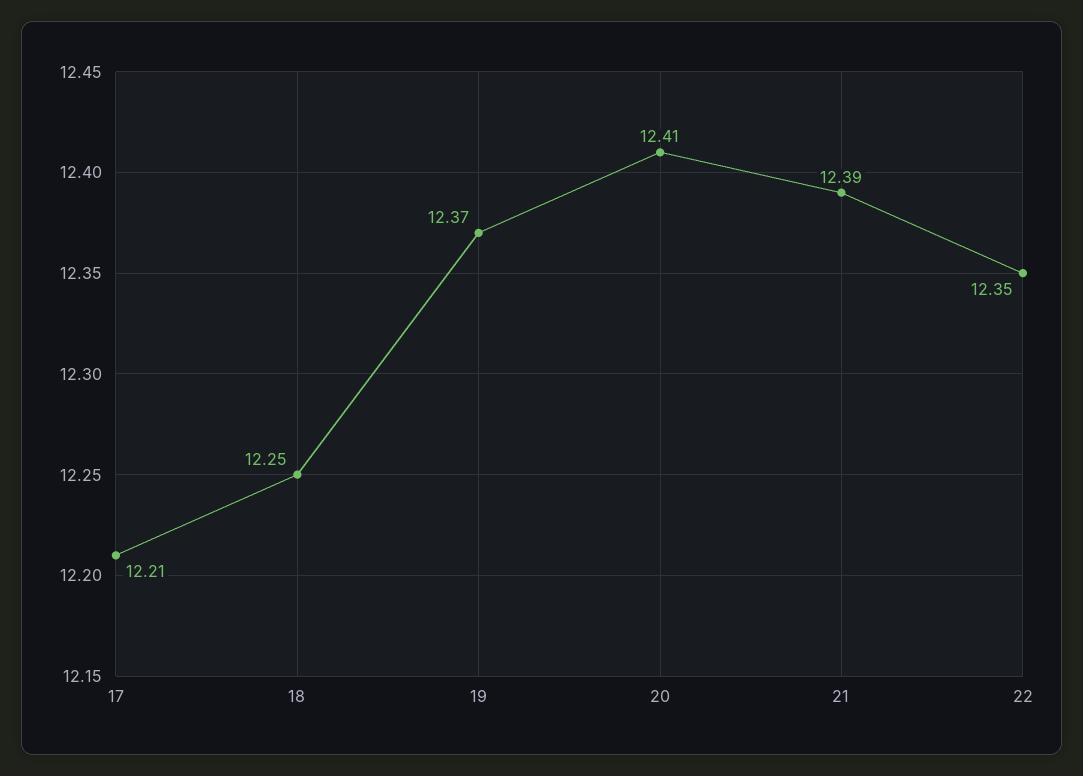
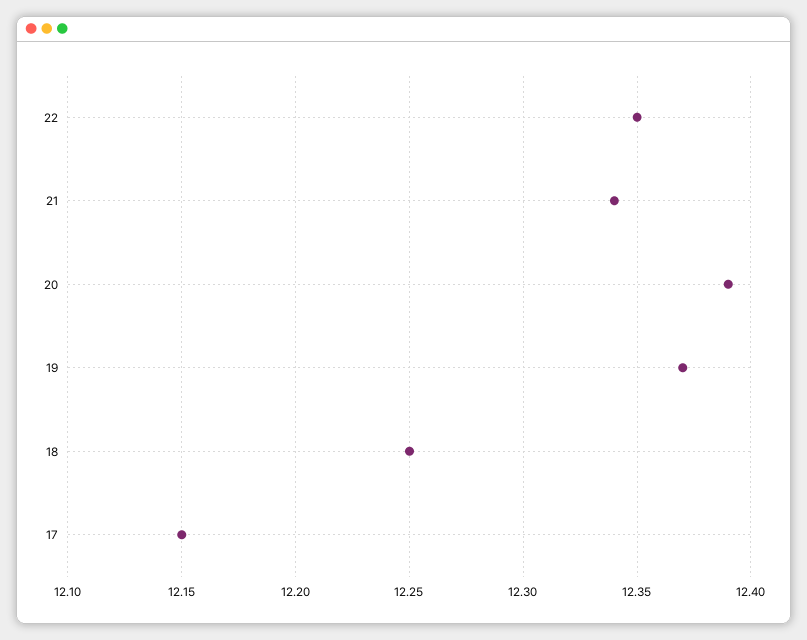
17: 12.21 -> 12.15
20: 12.41 -> 12.39
21: 12.39 -> 12.34

